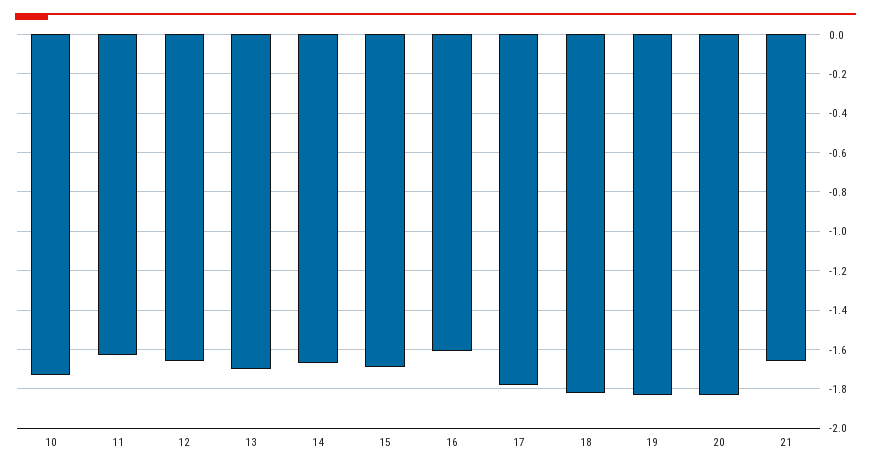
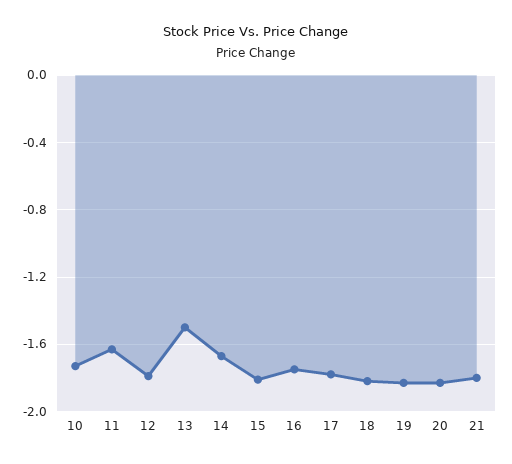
12: -1.65 -> -1.8
13: -1.7 -> -1.5
15: -1.7 -> -1.8
16: -1.6 -> -1.75
21: -1.65 -> -1.8

